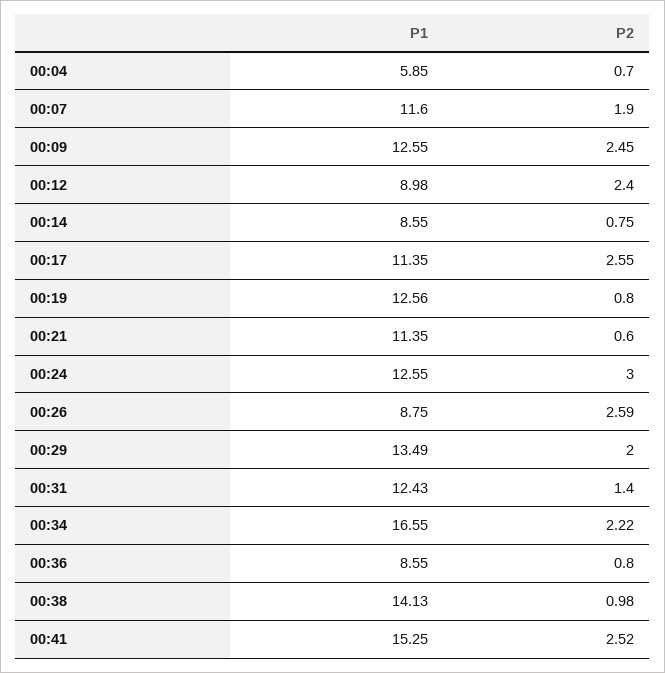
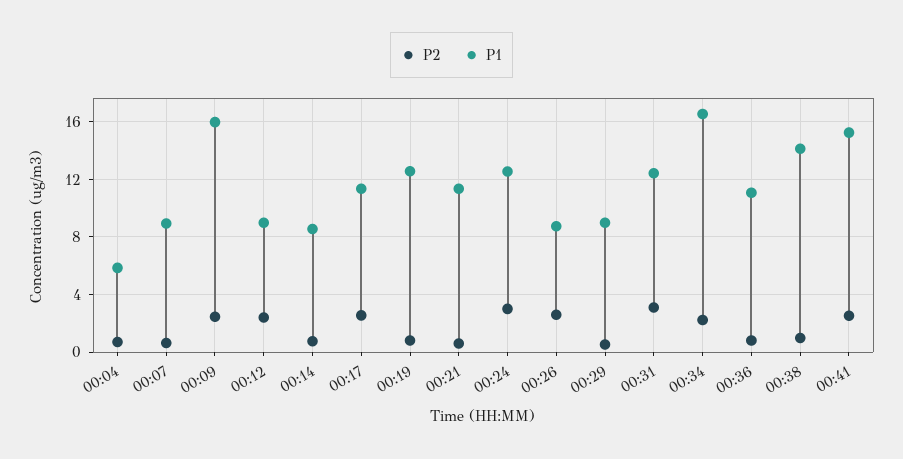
P1, 00:07: 11.6 -> 9
P2, 00:07: 1.9 -> 0.5
P1, 00:09: 12.55 -> 16
P1, 00:29: 13.49 -> 9
P2, 00:29: 2 -> 0.5
P2, 00:31: 1.4 -> 3
P1, 00:36: 8.55 -> 11

